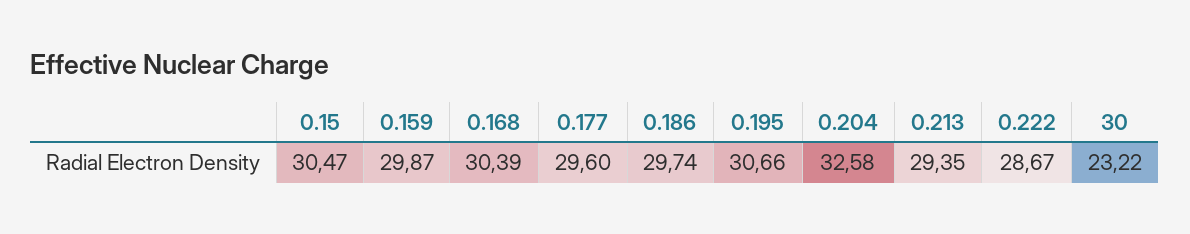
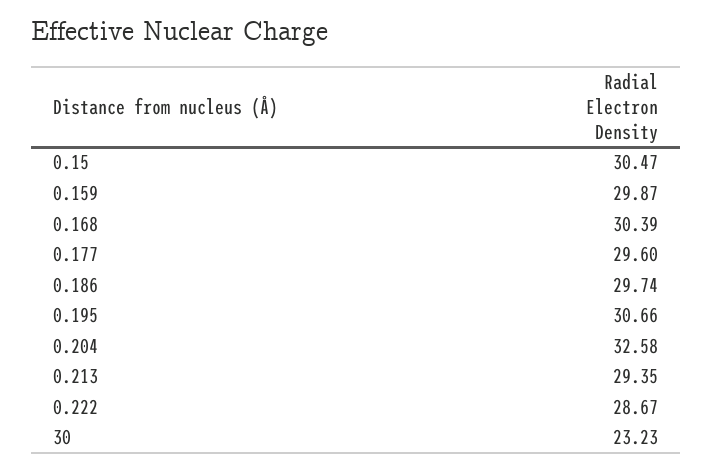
30: 23.22 -> 23.23

